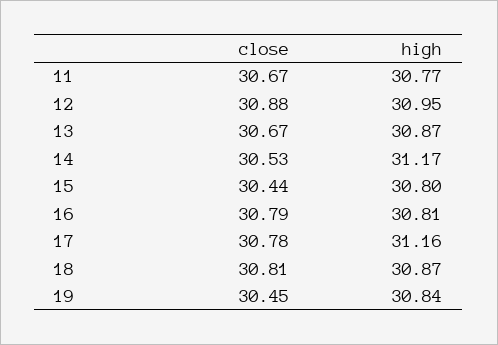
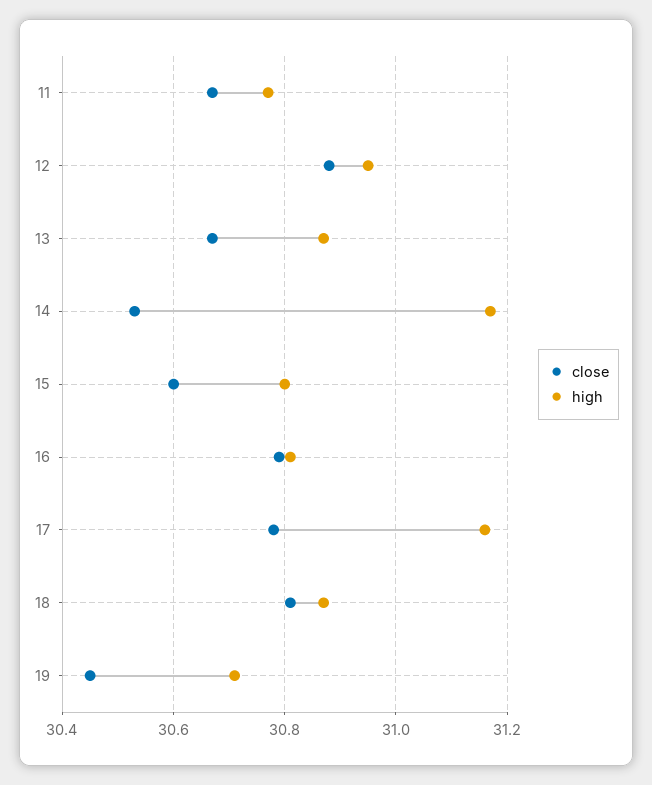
close, 15: 30.44 -> 30.6
high, 19: 30.84 -> 30.7

